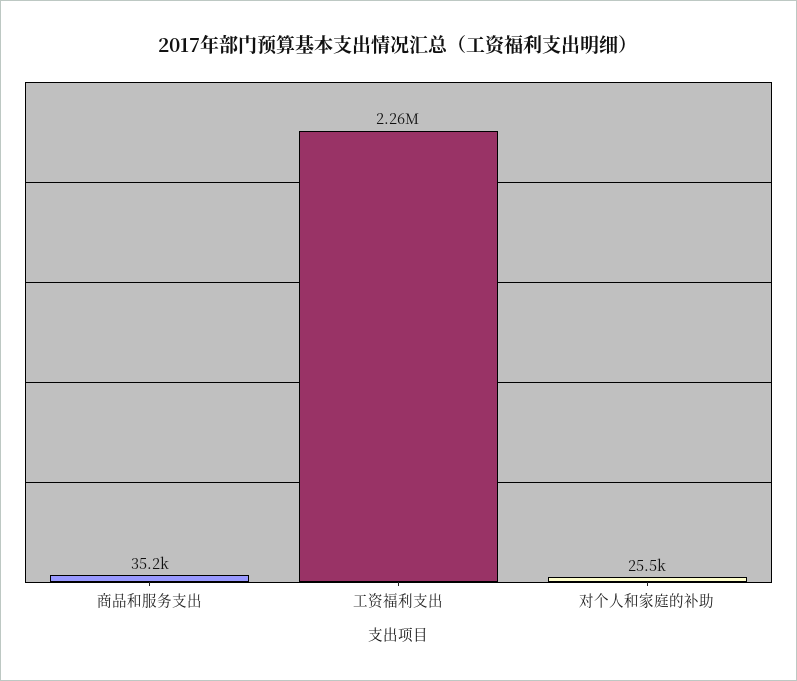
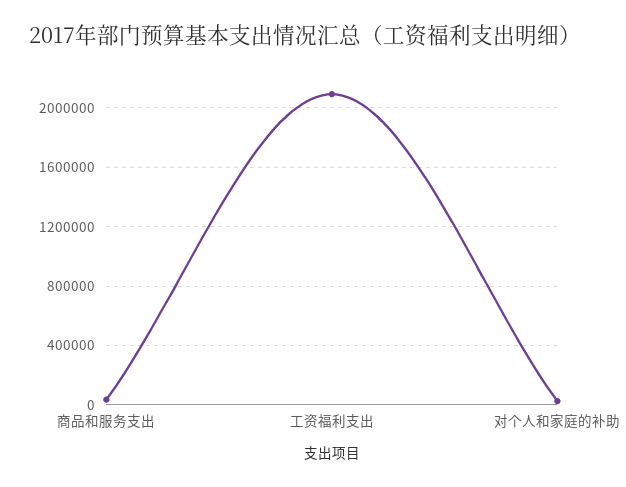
工资福利支出: 2260000 -> 2100000

